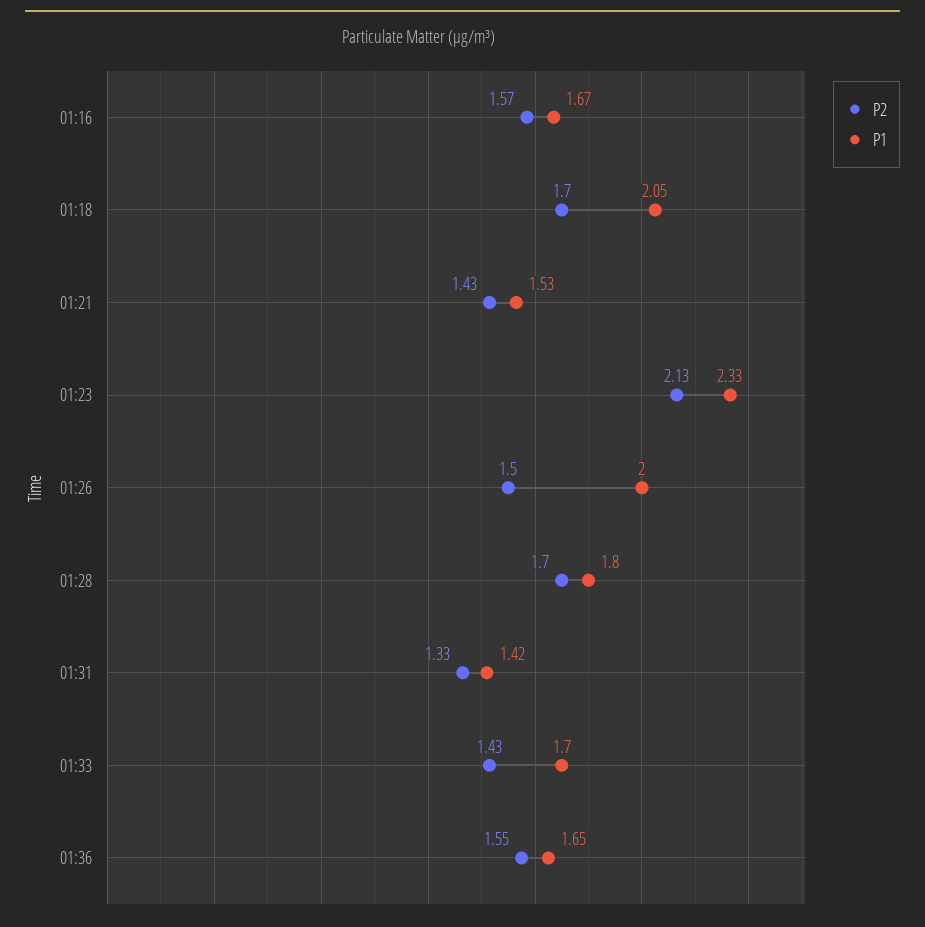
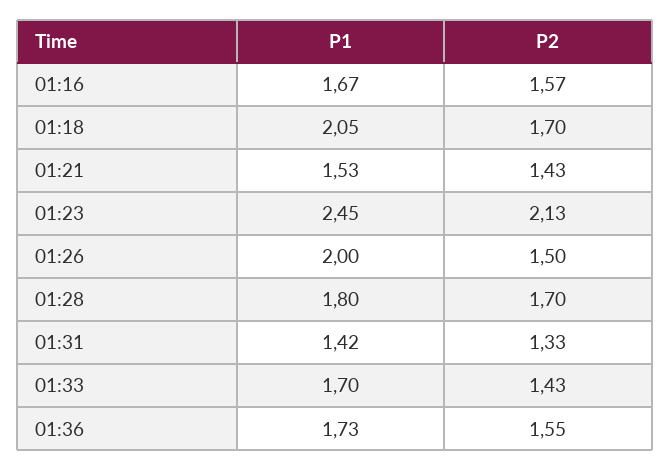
P1, 01:23: 2.33 -> 2.45
P1, 01:36: 1.65 -> 1.73

